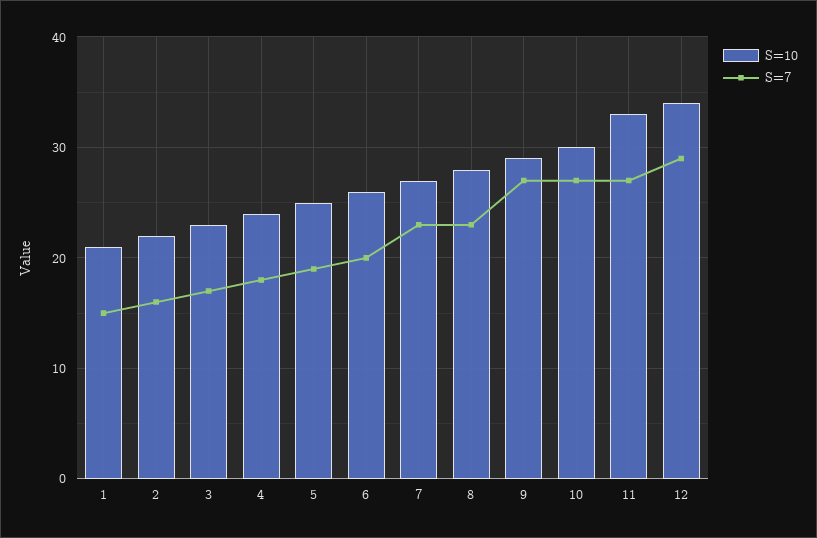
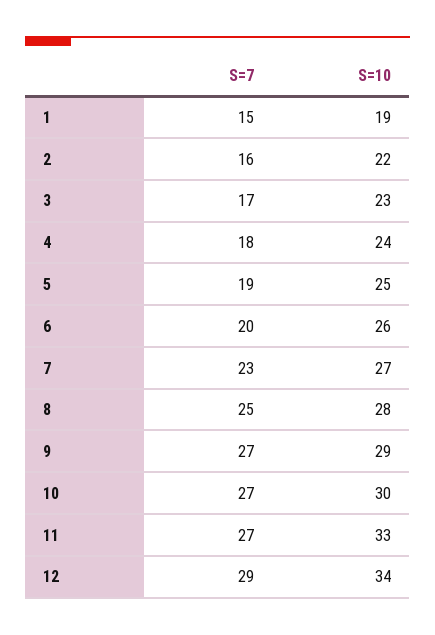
S=10, 1: 21 -> 19
S=7, 8: 23 -> 25

